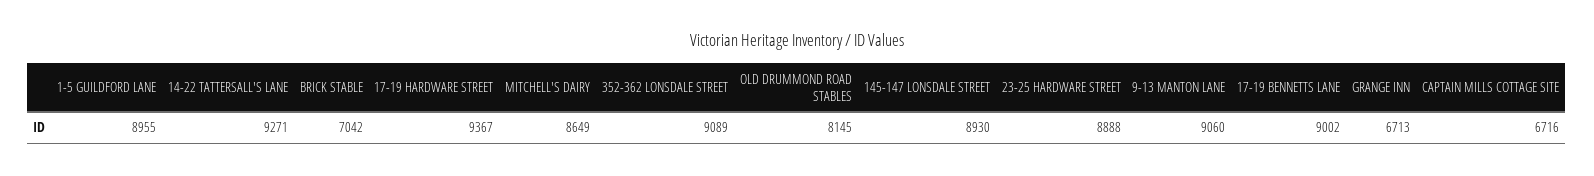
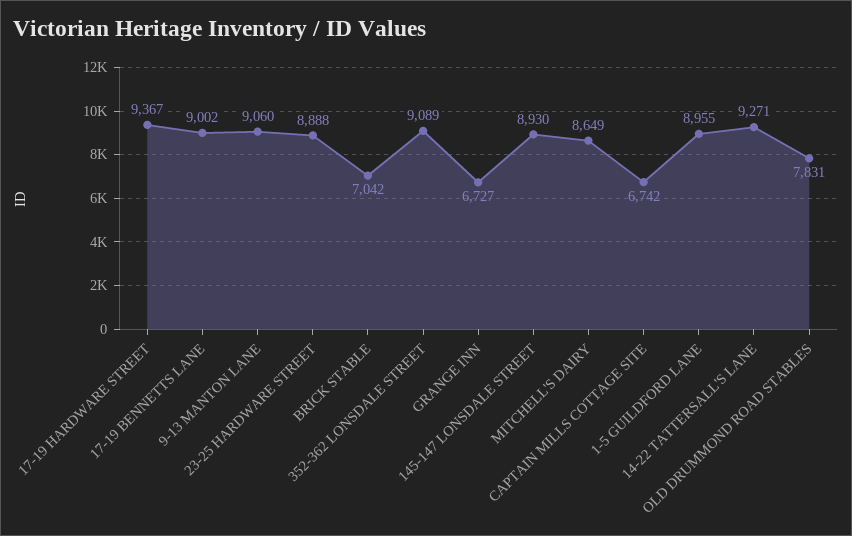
OLD DRUMMOND ROAD STABLES: 8145 -> 7831
GRANGE INN: 6713 -> 6727
CAPTAIN MILLS COTTAGE SITE: 6716 -> 6742

